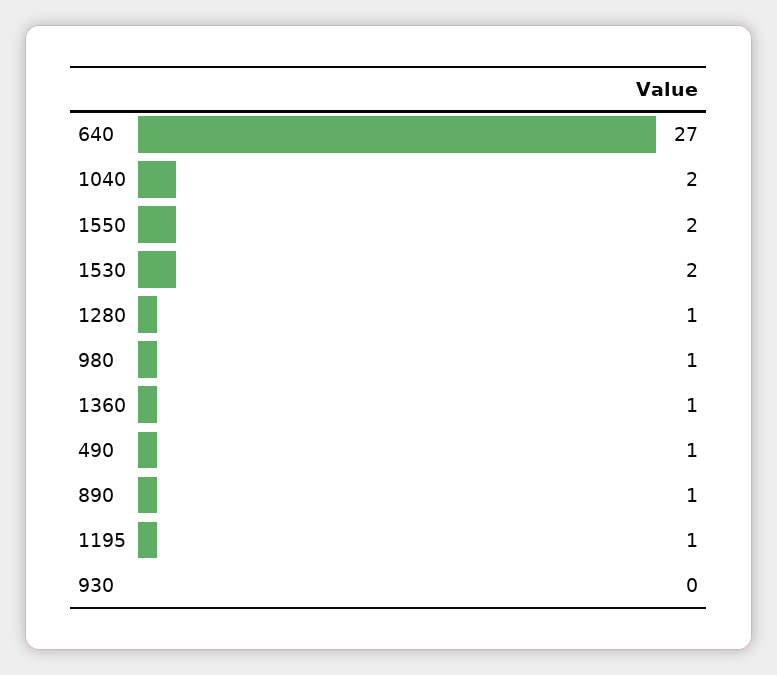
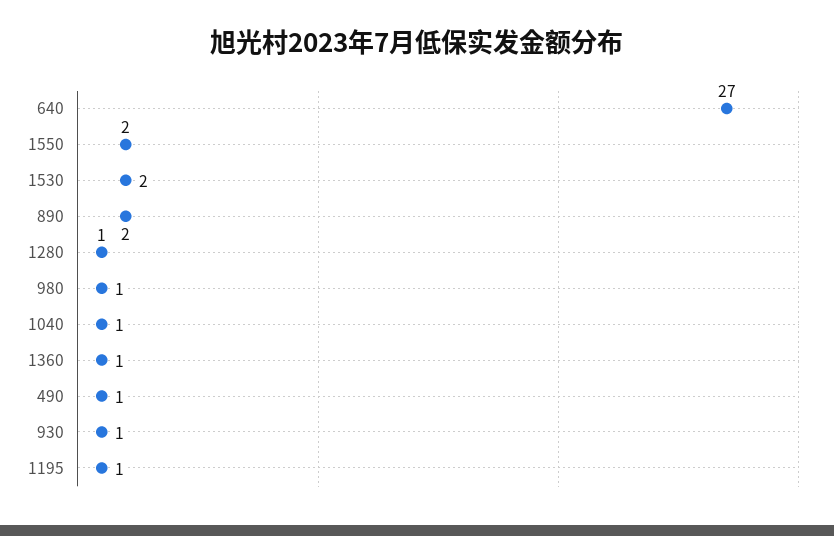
1040: 2 -> 1
890: 1 -> 2
930: 0 -> 1

